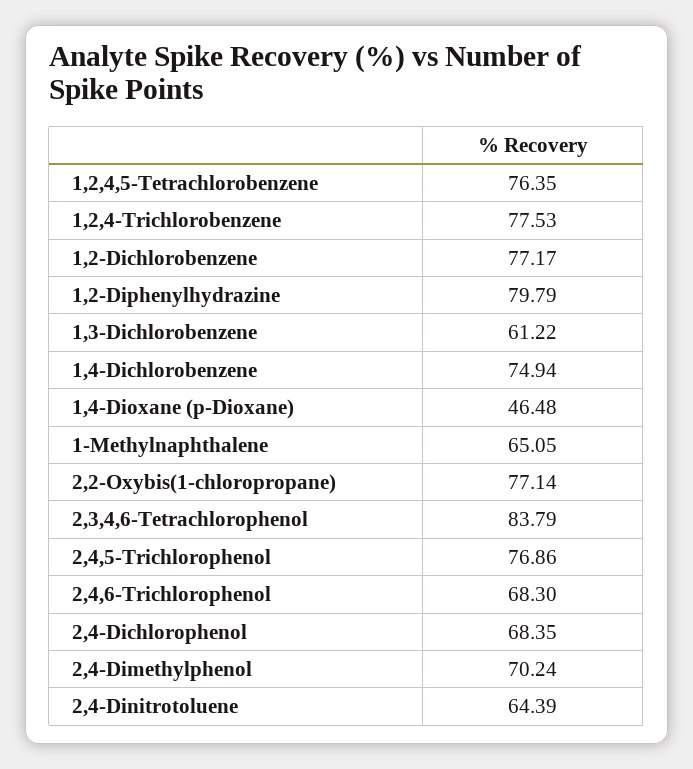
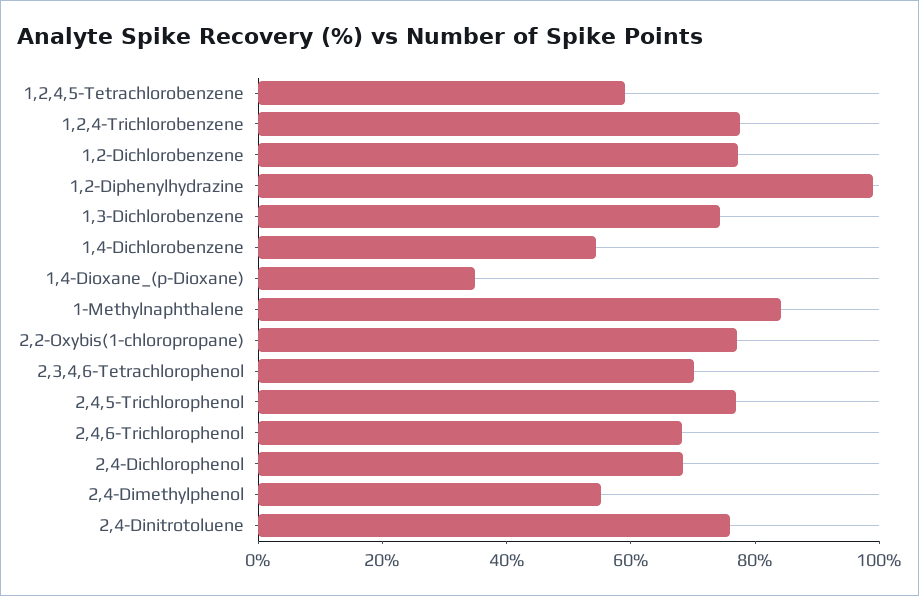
1,2,4,5-Tetrachlorobenzene: 76.35 -> 60
1,2-Diphenylhydrazine: 79.79 -> 100
1,3-Dichlorobenzene: 61.22 -> 75
1,4-Dichlorobenzene: 74.94 -> 55
1,4-Dioxane (p-Dioxane): 46.48 -> 35
1-Methylnaphthalene: 65.05 -> 85
2,3,4,6-Tetrachlorophenol: 83.79 -> 70
2,4-Dimethylphenol: 70.24 -> 55
2,4-Dinitrotoluene: 64.39 -> 75

